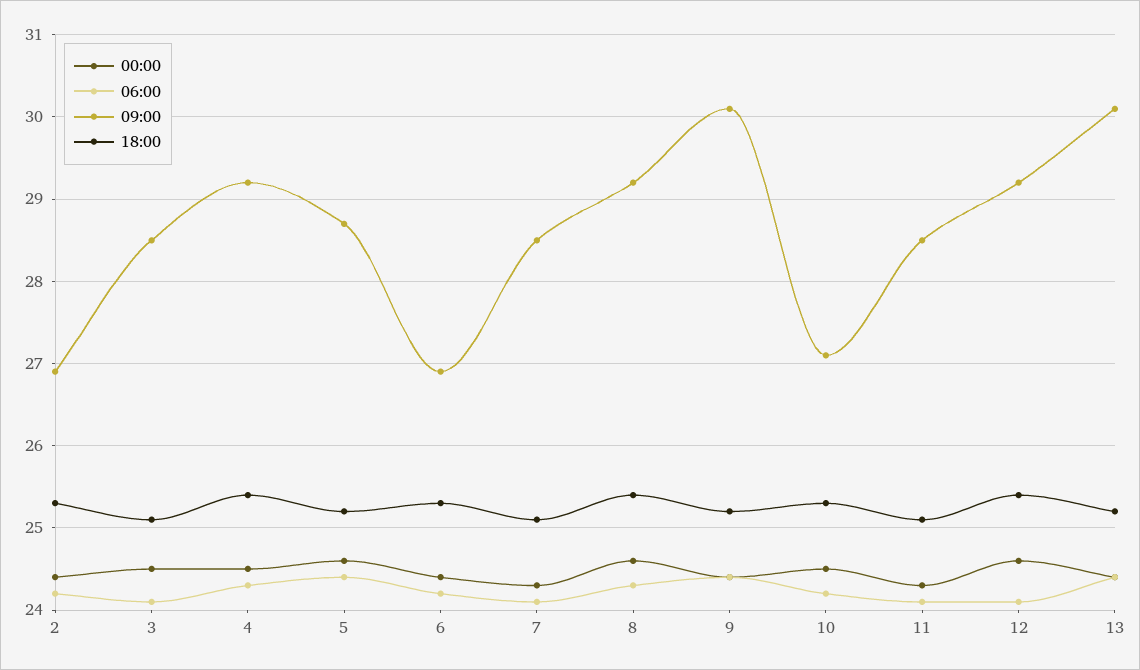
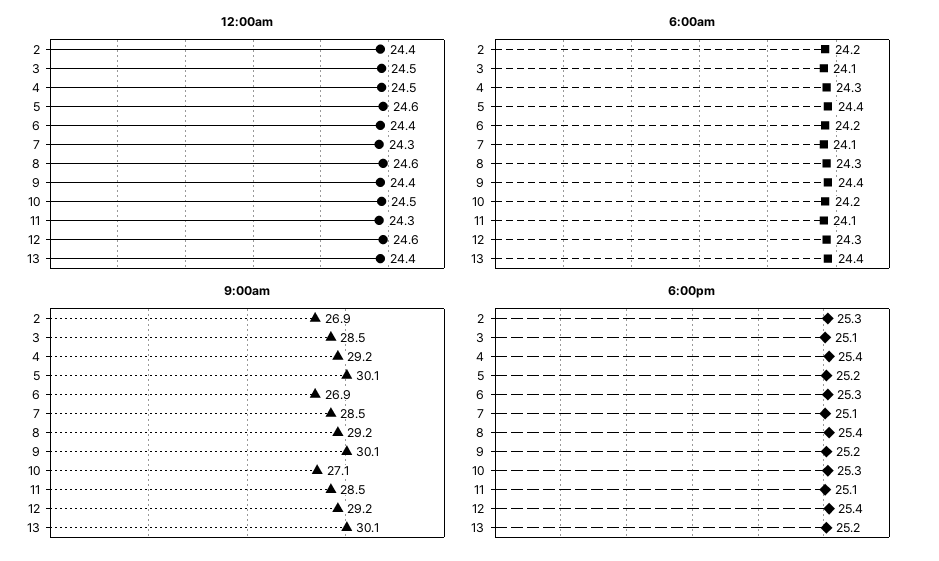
09:00, 5: 28.7 -> 30.1
06:00, 12: 24.1 -> 24.3

